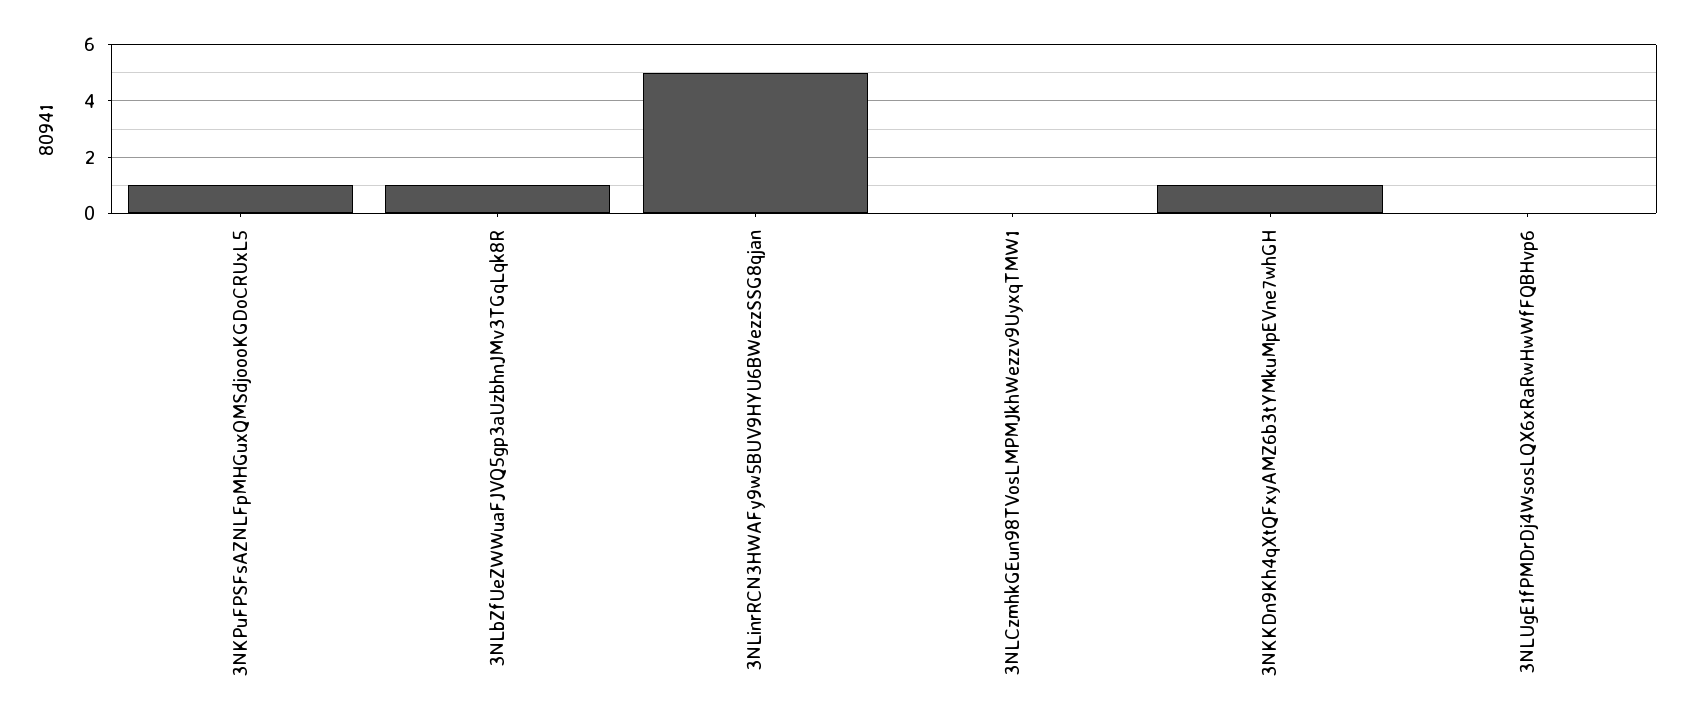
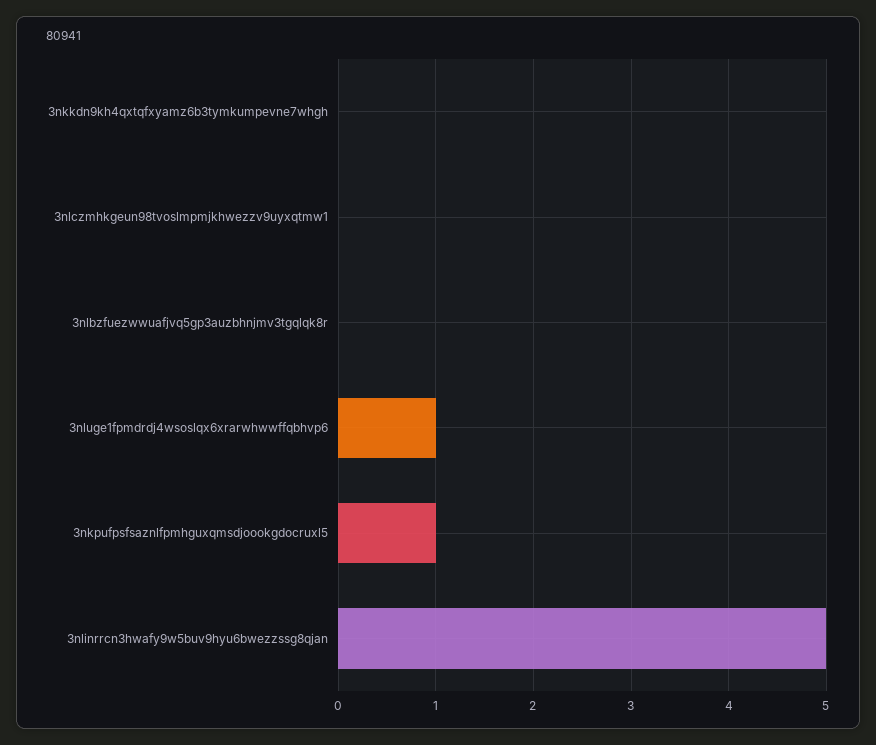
3NLbZfUeZWWuaFJVQ5gp3aUzbhnJMv3TGqLqk8R: 1 -> 0
3NKKDn9Kh4qXtQFxyAMZ6b3tYMkuMpEVne7whGH: 1 -> 0
3NLUgE1fPMDrDj4WsosLQX6xRaRwHwWfFQBHvp6: 0 -> 1

